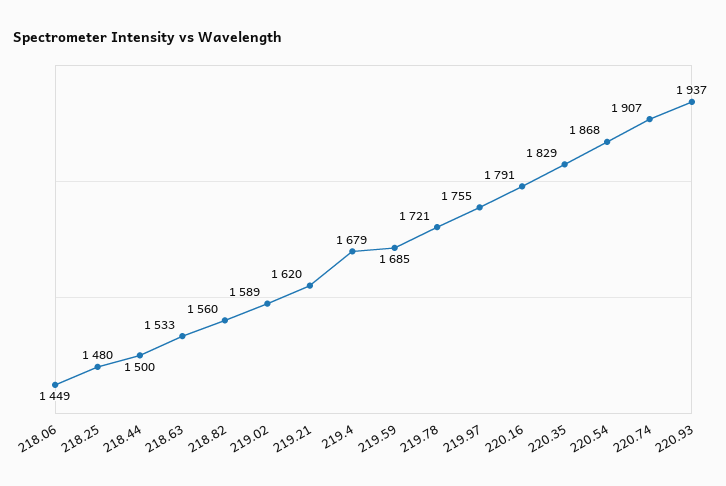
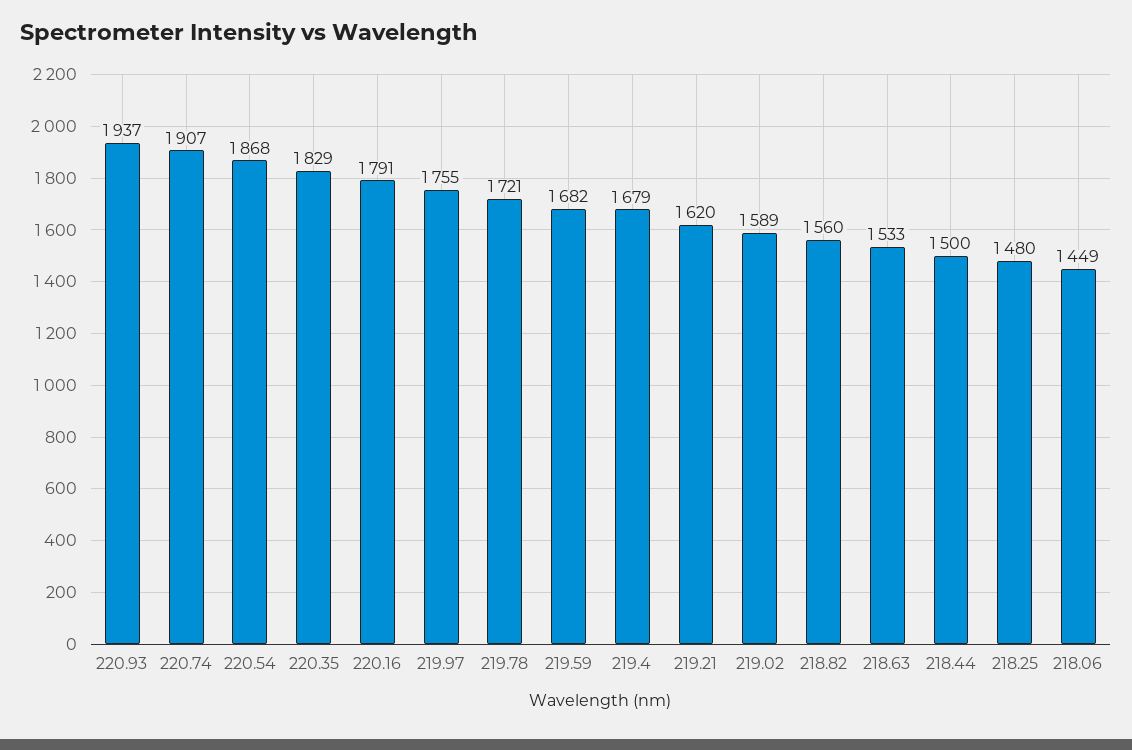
219.59: 1685 -> 1682

